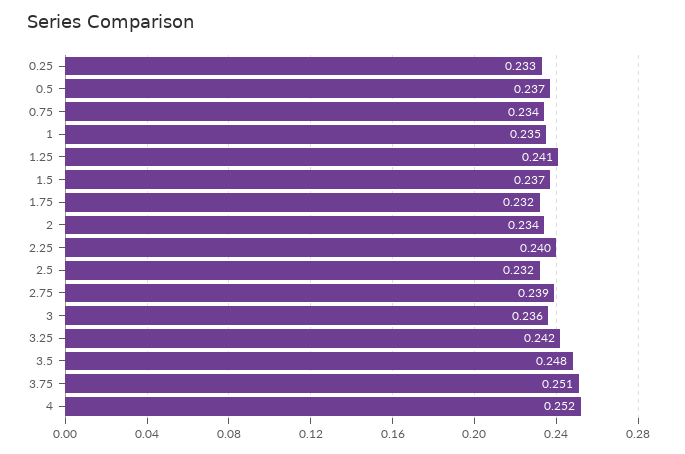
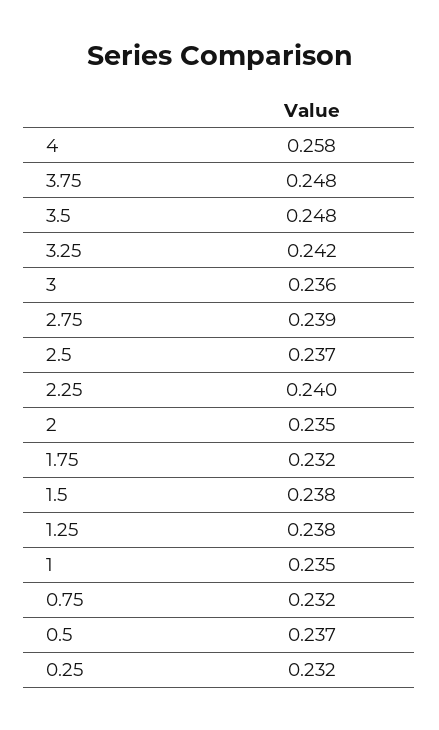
0.25: 0.233 -> 0.232
0.75: 0.234 -> 0.232
1.25: 0.241 -> 0.238
1.5: 0.237 -> 0.238
2: 0.234 -> 0.235
2.5: 0.232 -> 0.237
3.75: 0.251 -> 0.248
4: 0.252 -> 0.258

